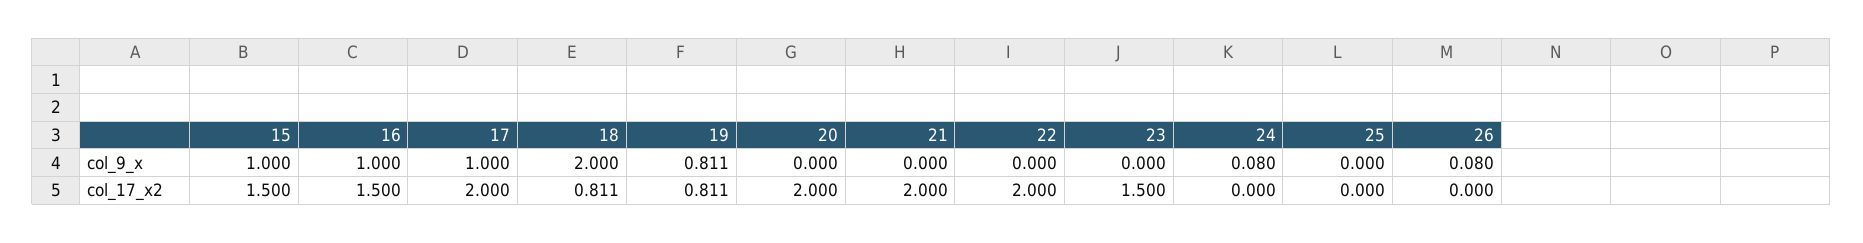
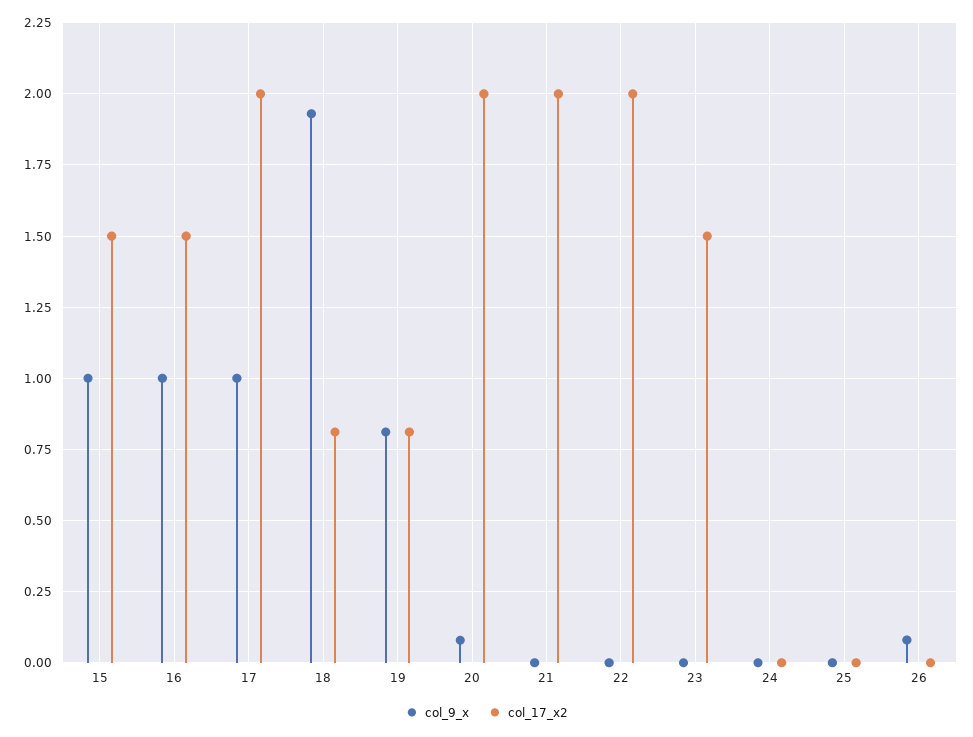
col_9_x, 18: 2 -> 1.925
col_9_x, 20: 0 -> 0.075
col_9_x, 24: 0.08 -> 0

